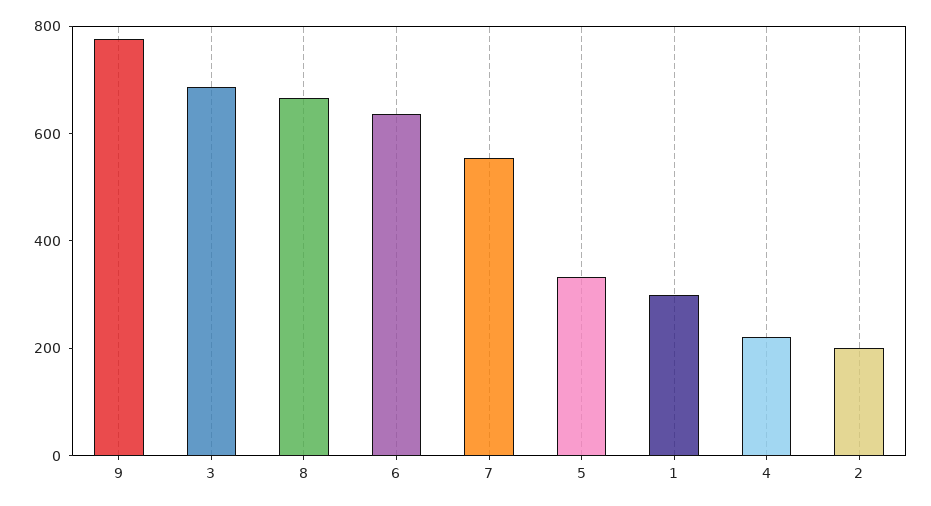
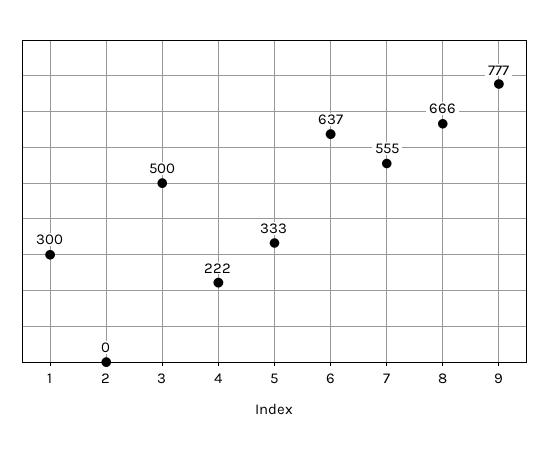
3: 700 -> 500
2: 200 -> 0

